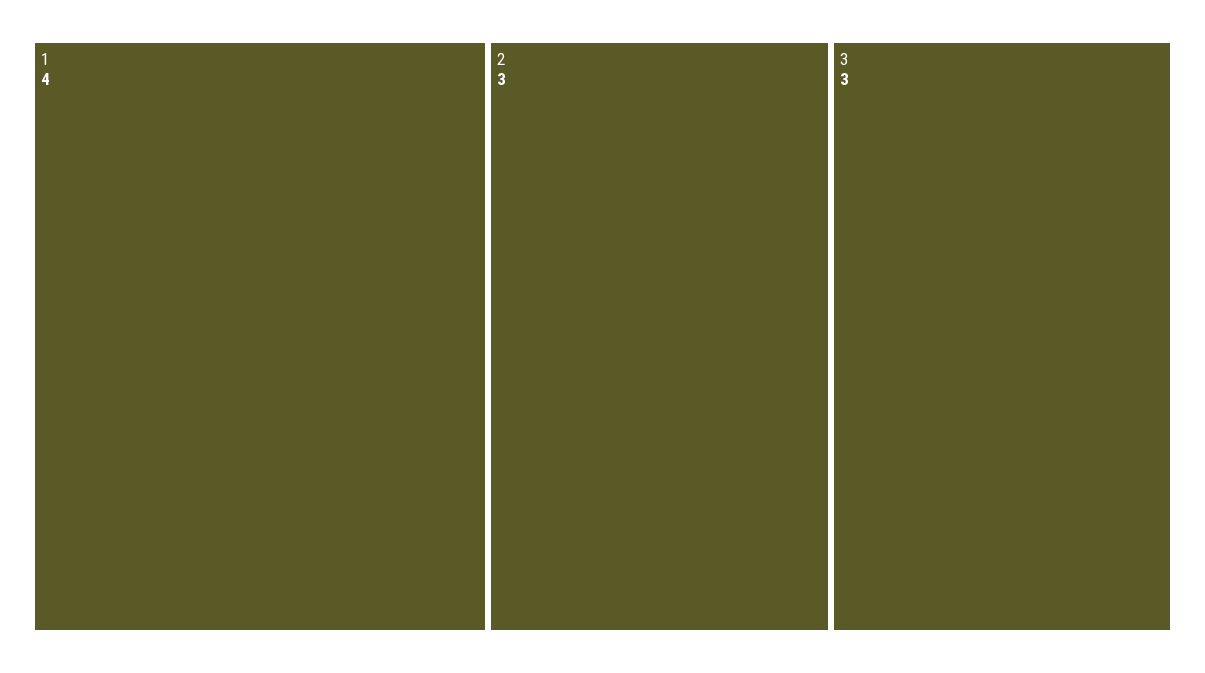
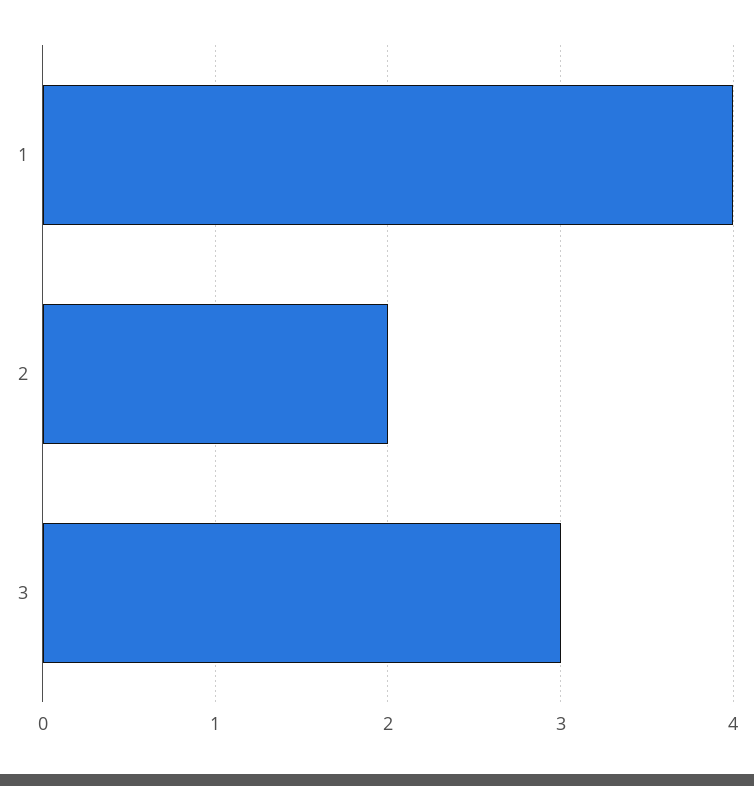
2: 3 -> 2

